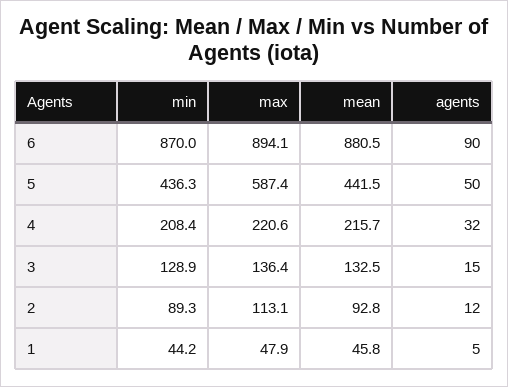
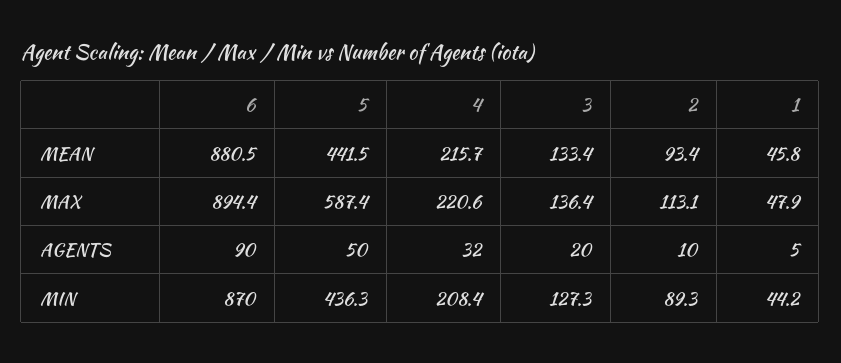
max, 6: 894.1 -> 894.4
min, 3: 128.9 -> 127.3
mean, 3: 132.5 -> 133.4
agents, 3: 15 -> 20
mean, 2: 92.8 -> 93.4
agents, 2: 12 -> 10

